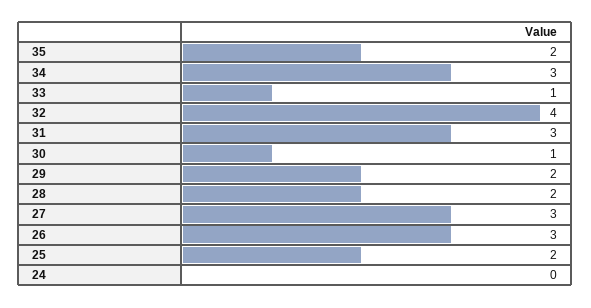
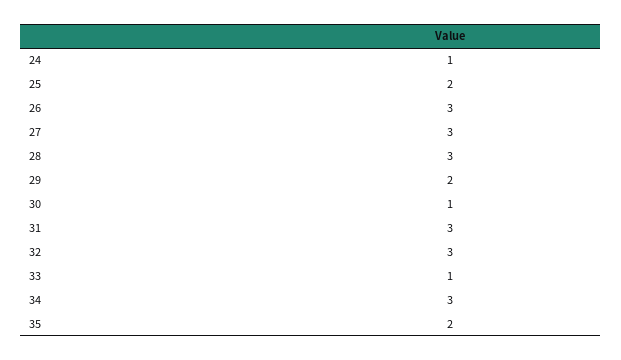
32: 4 -> 3
28: 2 -> 3
24: 0 -> 1

